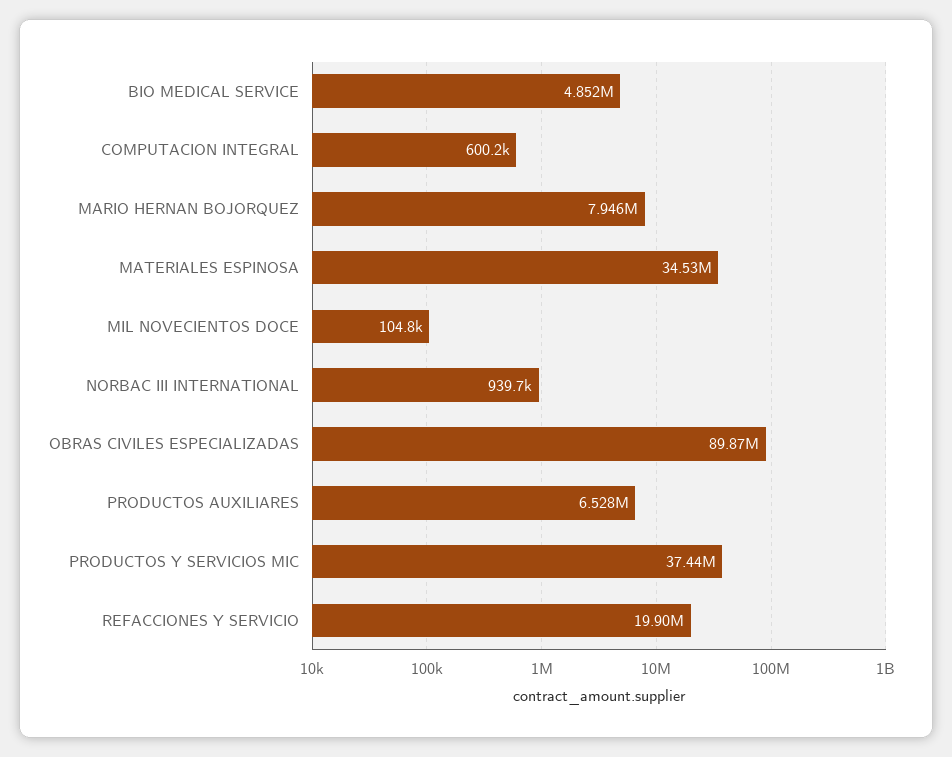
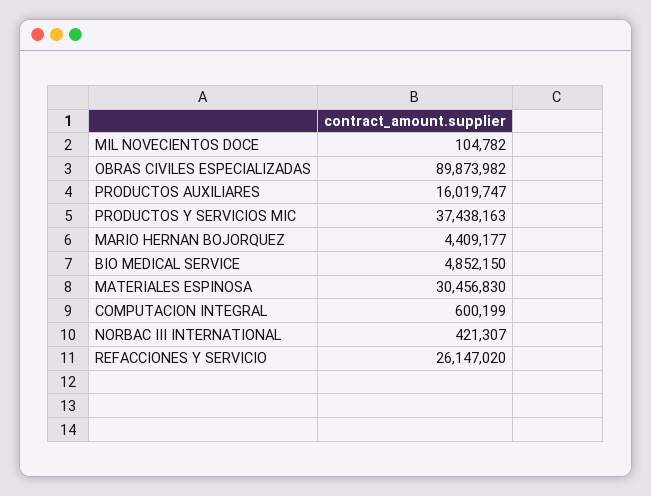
MARIO HERNAN BOJORQUEZ: 7946000 -> 4409177
MATERIALES ESPINOSA: 34530000 -> 30456830
NORBAC III INTERNATIONAL: 939700 -> 421307
PRODUCTOS AUXILIARES: 6528000 -> 16019747
REFACCIONES Y SERVICIO: 19900000 -> 26147020

